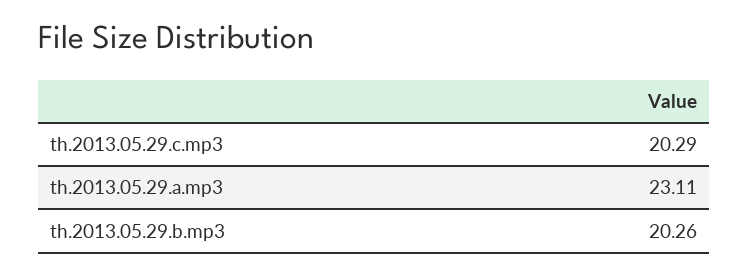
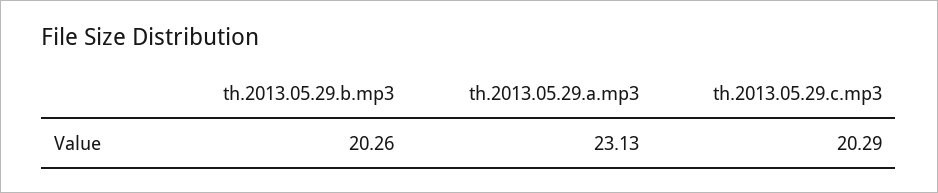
th.2013.05.29.a.mp3: 23.11 -> 23.13

